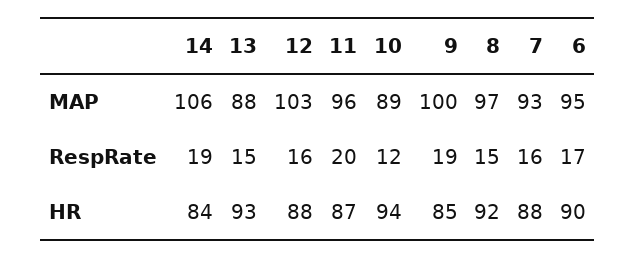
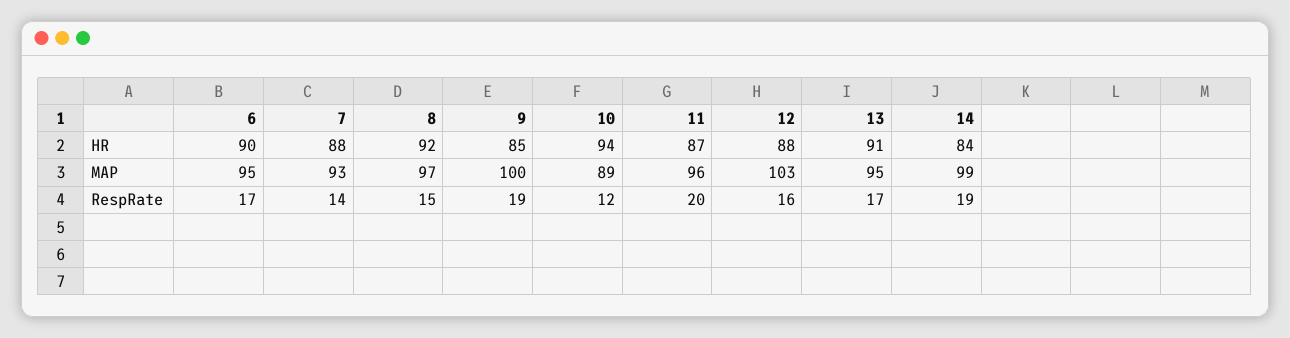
14, MAP: 106 -> 99
13, MAP: 88 -> 95
13, RespRate: 15 -> 17
7, RespRate: 16 -> 14
13, HR: 93 -> 91

